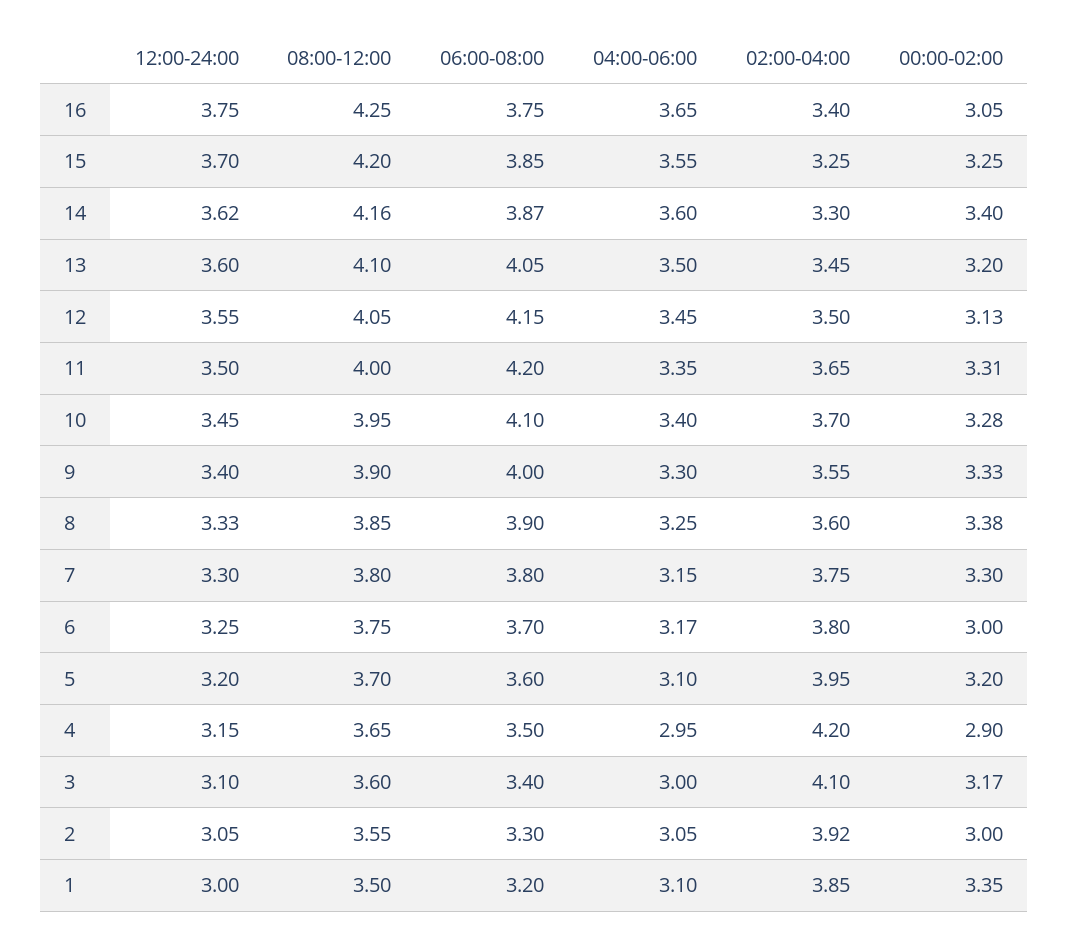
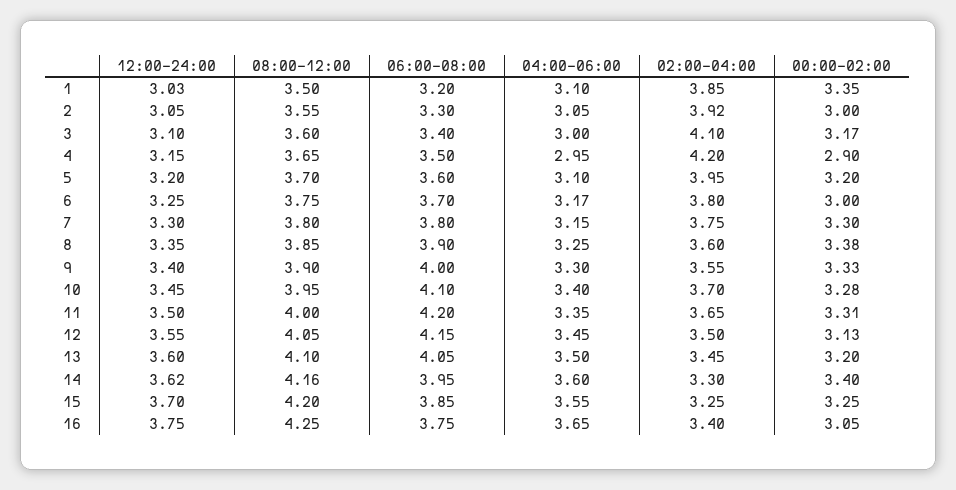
06:00-08:00, 14: 3.87 -> 3.95
12:00-24:00, 8: 3.33 -> 3.35
12:00-24:00, 1: 3 -> 3.03

